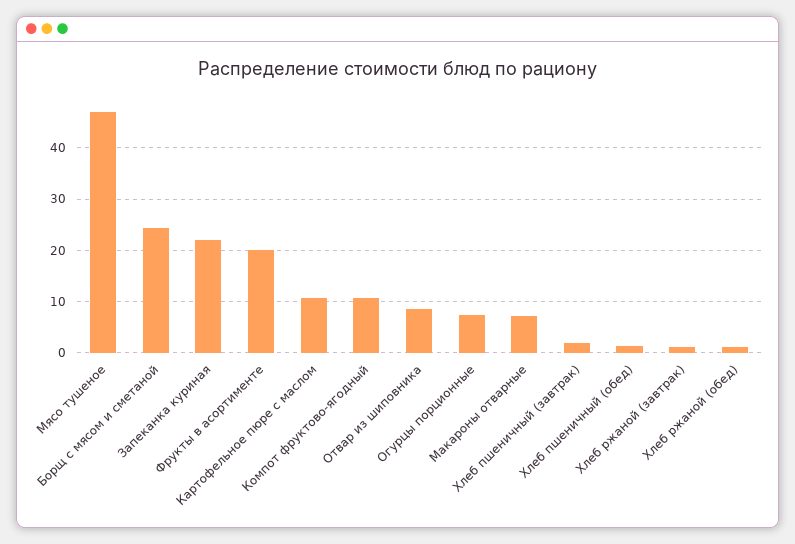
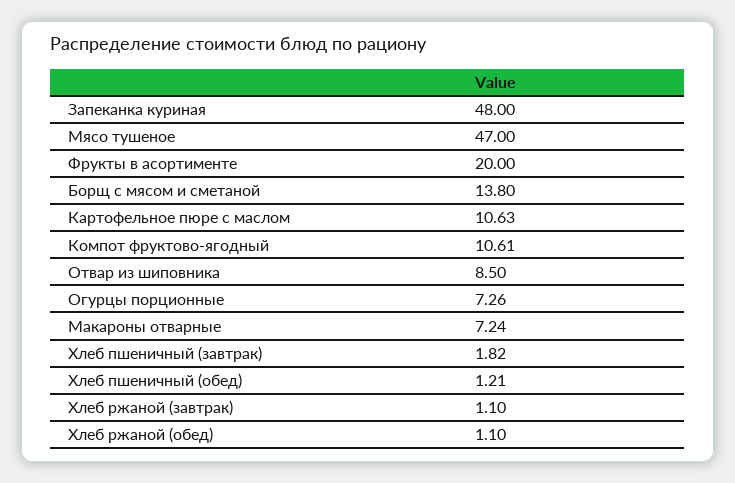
Борщ с мясом и сметаной: 24 -> 13.8
Запеканка куриная: 22 -> 48

